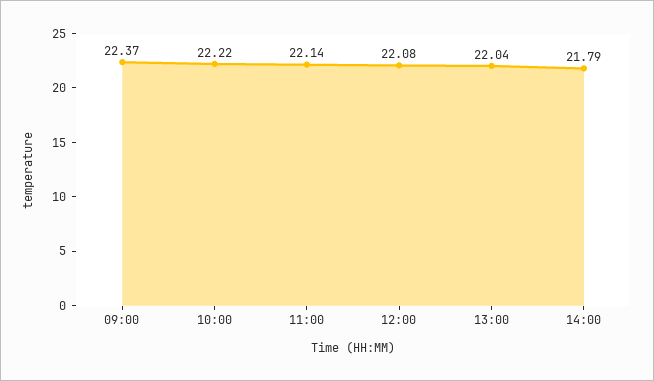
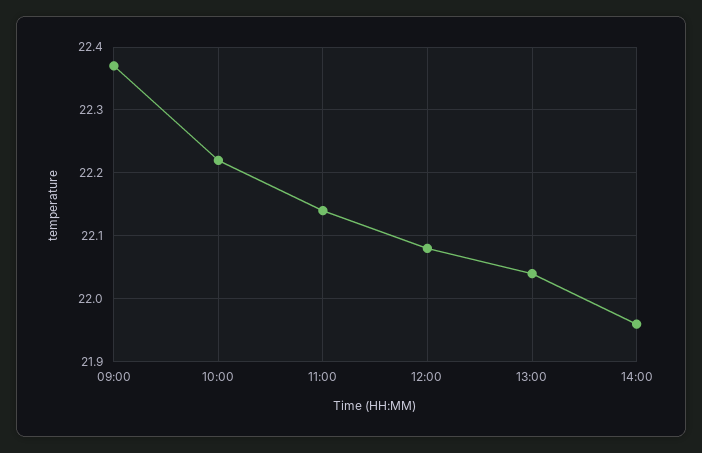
14:00: 21.79 -> 21.96

